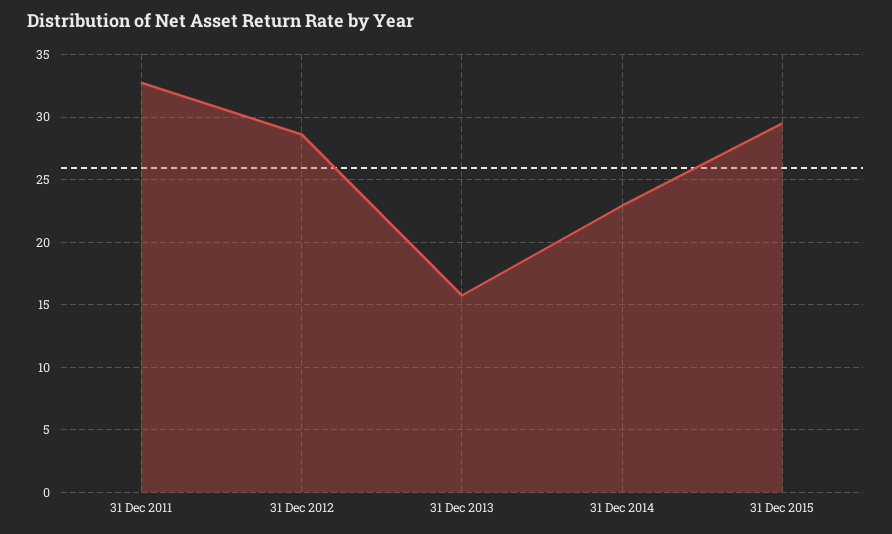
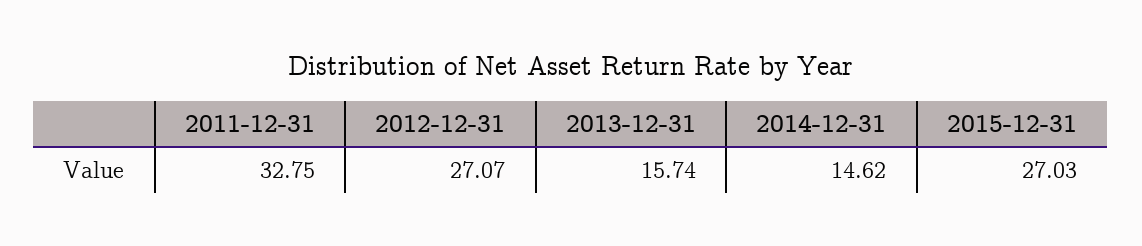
31 Dec 2012: 28.5 -> 27.07
31 Dec 2014: 23 -> 14.62
31 Dec 2015: 29.5 -> 27.03

